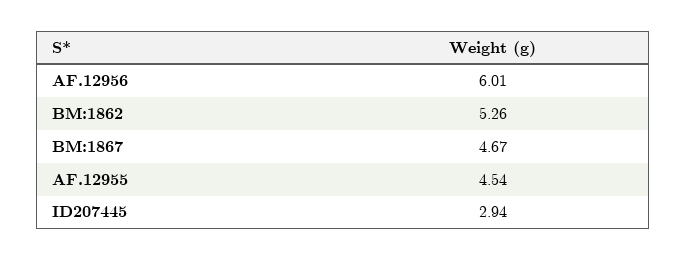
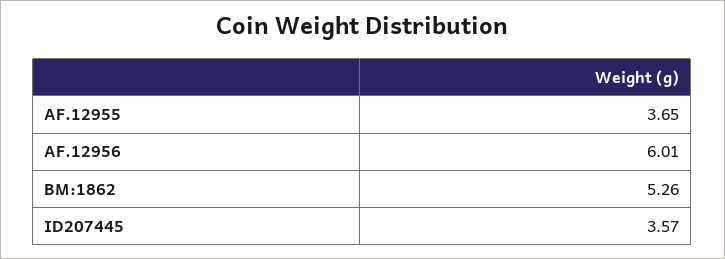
BM:1867: 4.67 -> none
AF.12955: 4.54 -> 3.65
ID207445: 2.94 -> 3.57

